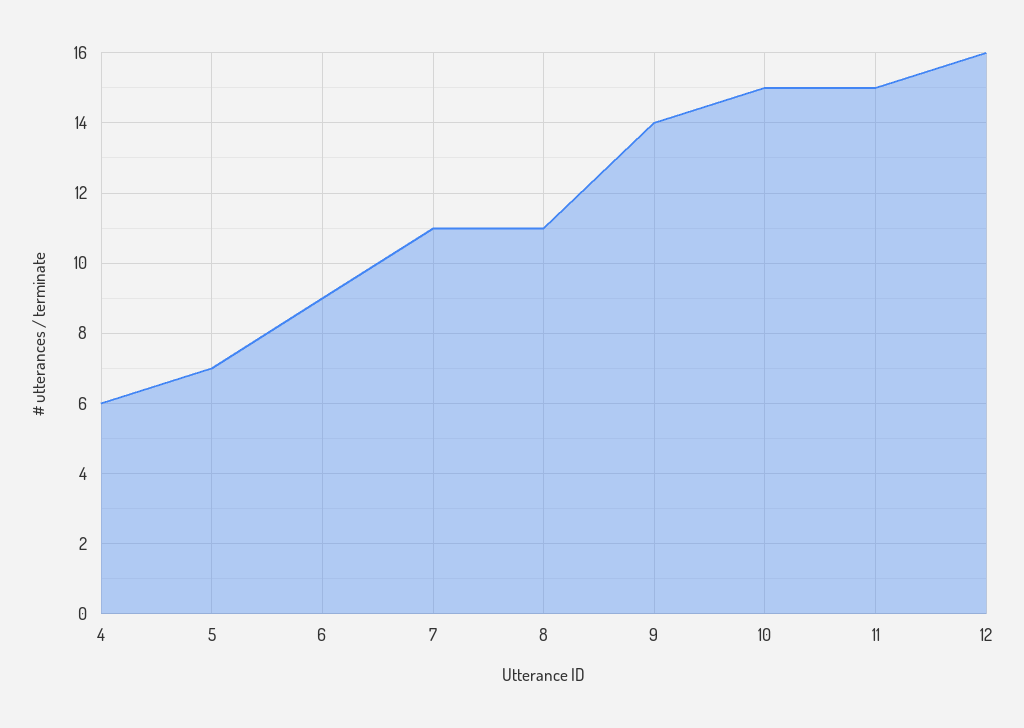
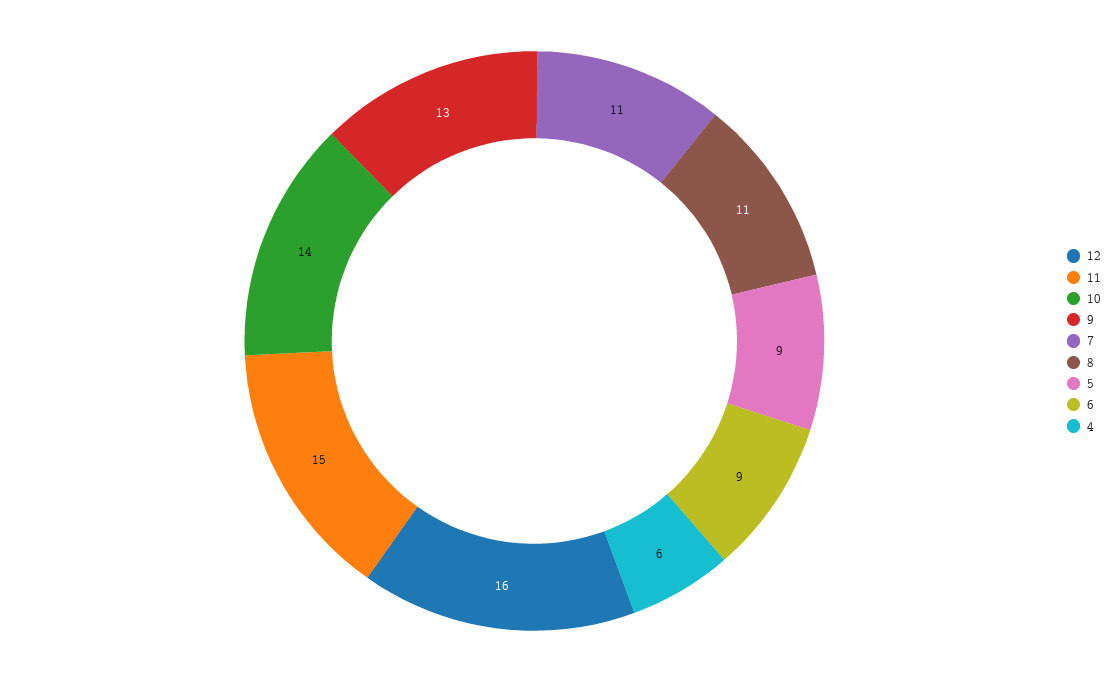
5: 7 -> 9
9: 14 -> 13
10: 15 -> 14

